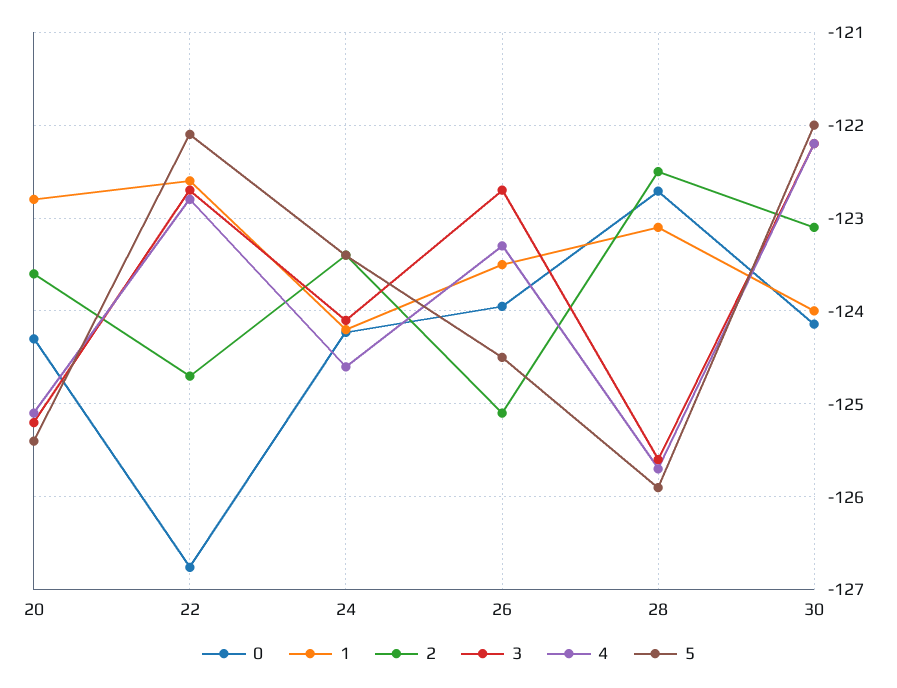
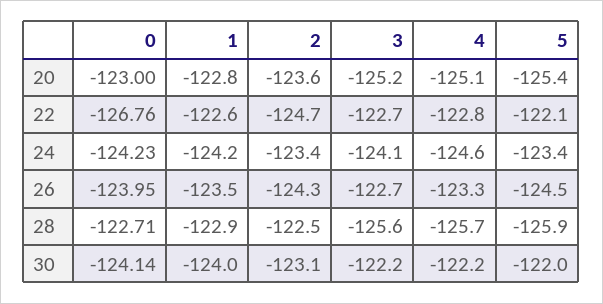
0, 20: -124.3 -> -123
2, 26: -125.1 -> -124.3
1, 28: -123.1 -> -122.9

